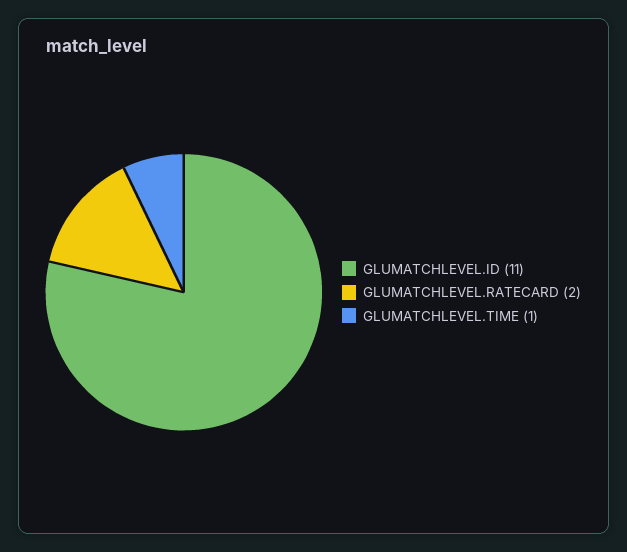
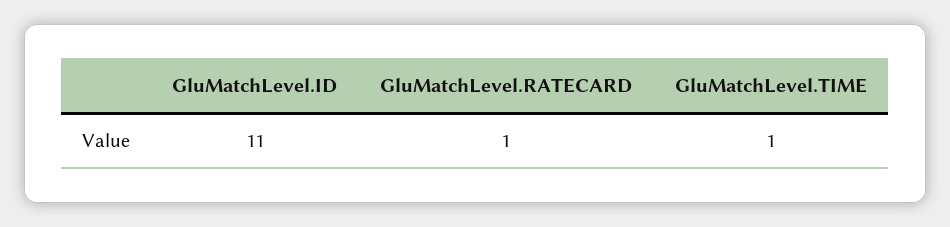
GLUMATCHLEVEL.RATECARD: 2 -> 1

